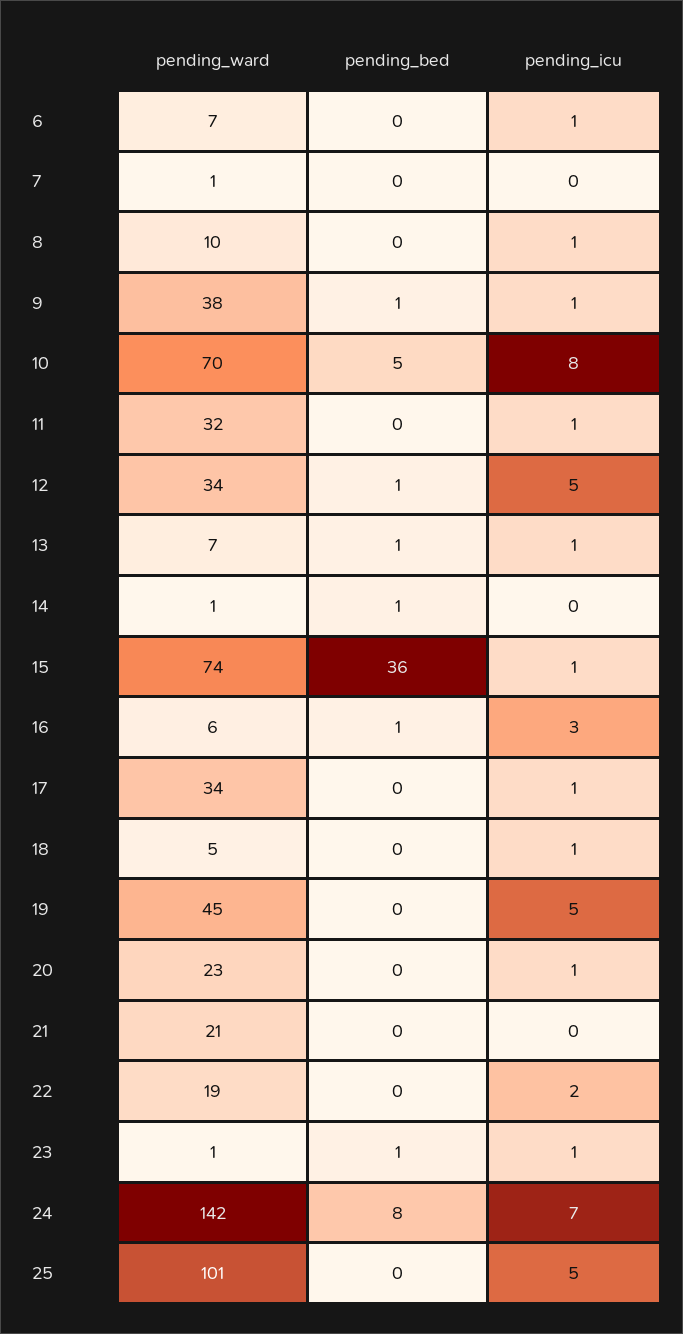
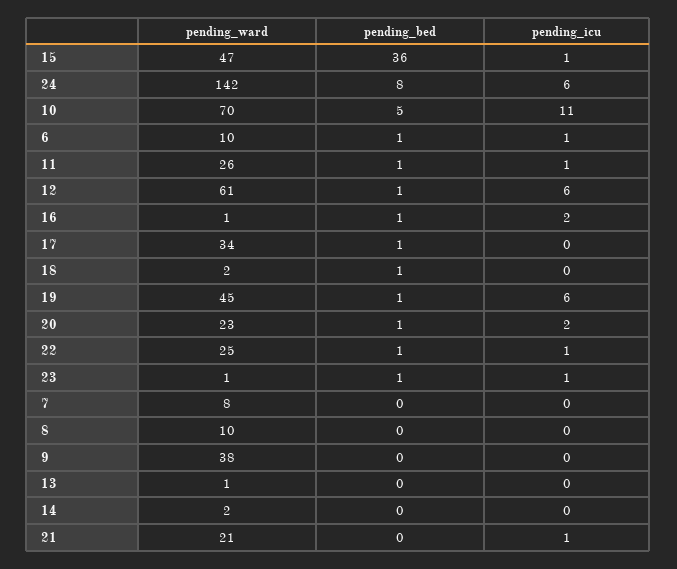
pending_ward, 6: 7 -> 10
pending_bed, 6: 0 -> 1
pending_ward, 7: 1 -> 8
pending_icu, 8: 1 -> 0
pending_bed, 9: 1 -> 0
pending_icu, 9: 1 -> 0
pending_icu, 10: 8 -> 11
pending_ward, 11: 32 -> 26
pending_bed, 11: 0 -> 1
pending_ward, 12: 34 -> 61
pending_icu, 12: 5 -> 6
pending_ward, 13: 7 -> 1
pending_bed, 13: 1 -> 0
pending_icu, 13: 1 -> 0
pending_ward, 14: 1 -> 2
pending_bed, 14: 1 -> 0
pending_ward, 15: 74 -> 47
pending_ward, 16: 6 -> 1
pending_icu, 16: 3 -> 2
pending_bed, 17: 0 -> 1
pending_icu, 17: 1 -> 0
pending_ward, 18: 5 -> 2
pending_bed, 18: 0 -> 1
pending_icu, 18: 1 -> 0
pending_bed, 19: 0 -> 1
pending_icu, 19: 5 -> 6
pending_bed, 20: 0 -> 1
pending_icu, 20: 1 -> 2
pending_icu, 21: 0 -> 1
pending_ward, 22: 19 -> 25
pending_bed, 22: 0 -> 1
pending_icu, 22: 2 -> 1
pending_icu, 24: 7 -> 6
pending_ward, 25: 101 -> none
pending_bed, 25: 0 -> none
pending_icu, 25: 5 -> none

